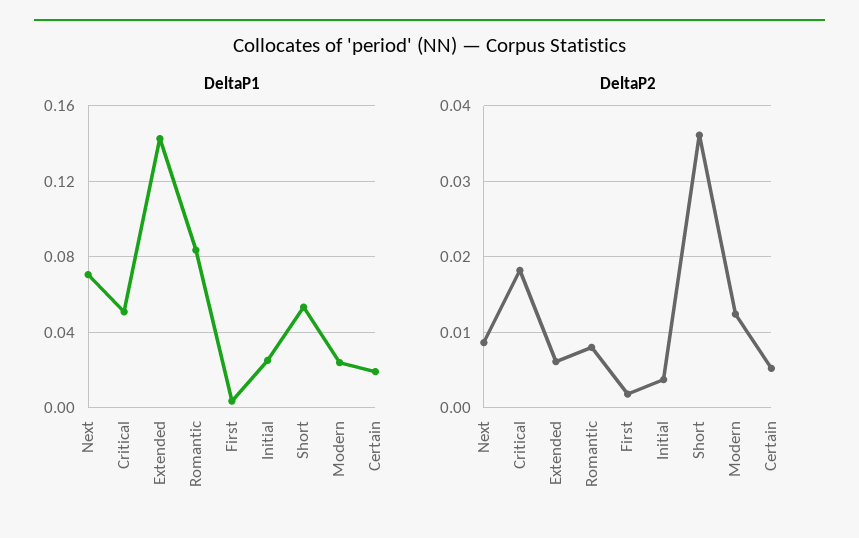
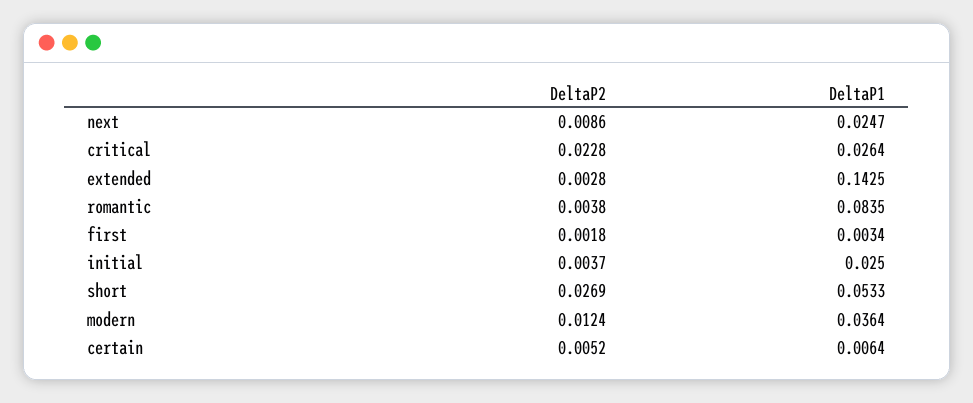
DeltaP1, Next: 0.07 -> 0.0247
DeltaP1, Critical: 0.05 -> 0.0264
DeltaP1, Modern: 0.025 -> 0.0364
DeltaP1, Certain: 0.02 -> 0.0064
DeltaP2, Critical: 0.018 -> 0.0228
DeltaP2, Extended: 0.006 -> 0.0028
DeltaP2, Romantic: 0.008 -> 0.0038
DeltaP2, Short: 0.036 -> 0.0269

